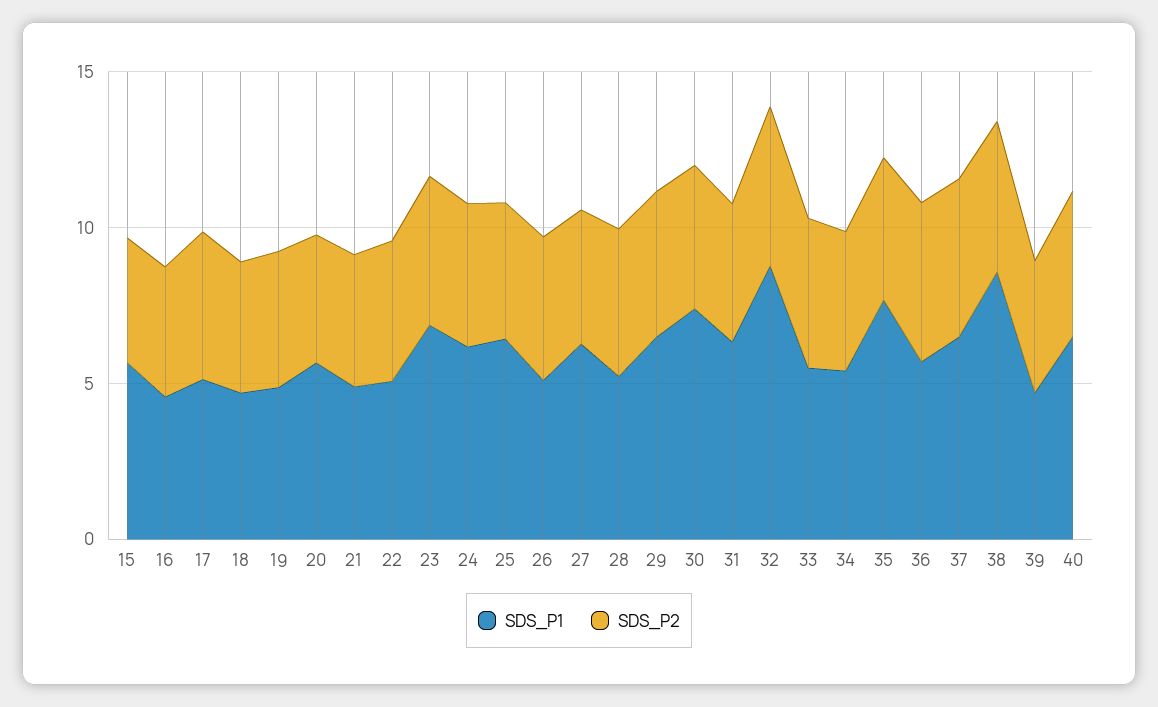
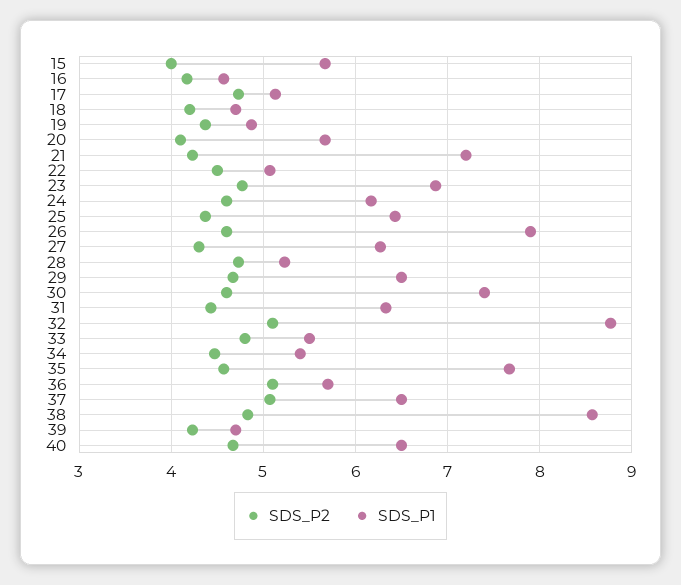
SDS_P1, 21: 5 -> 7.2
SDS_P1, 26: 5 -> 7.9

